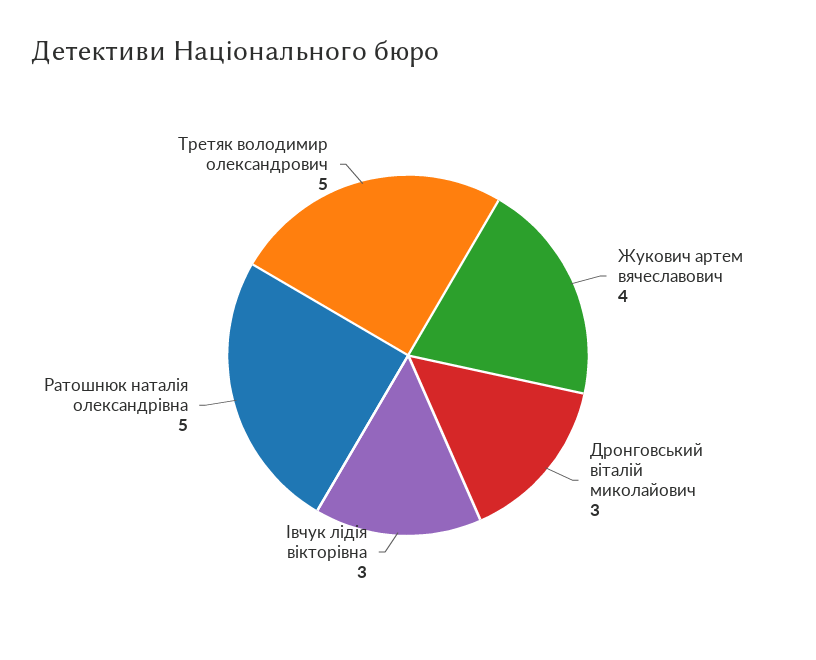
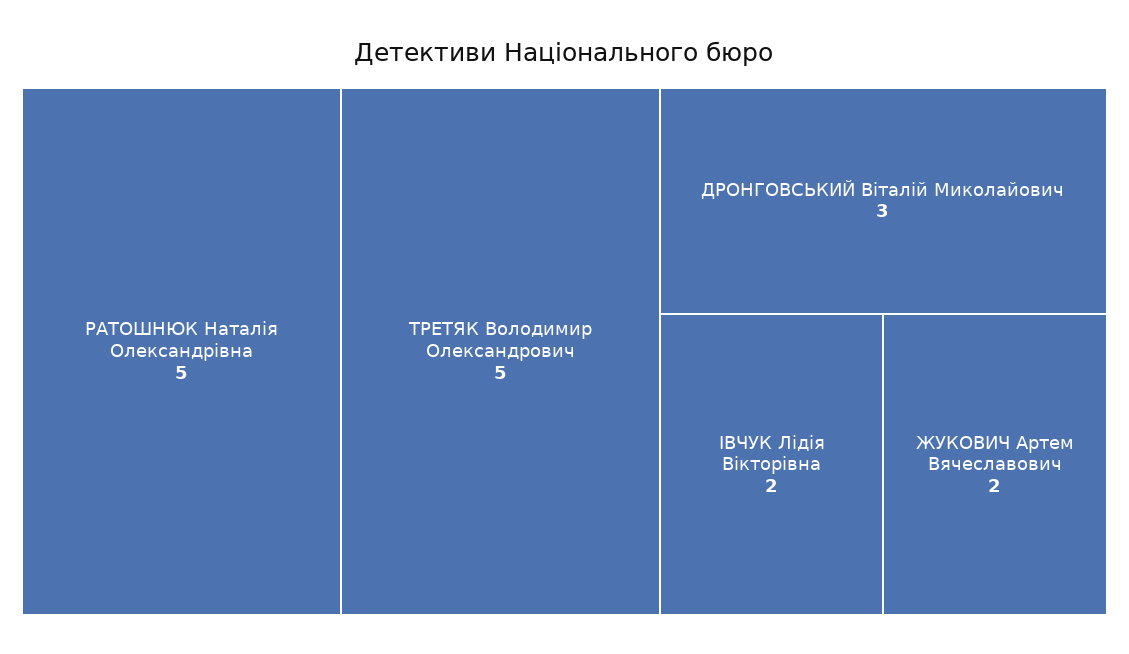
Жукович артем вячеславович: 4 -> 2
Івчук лідія вікторівна: 3 -> 2

